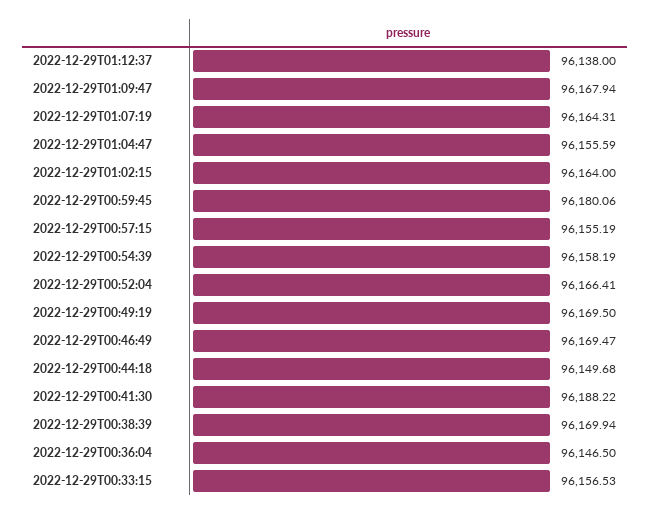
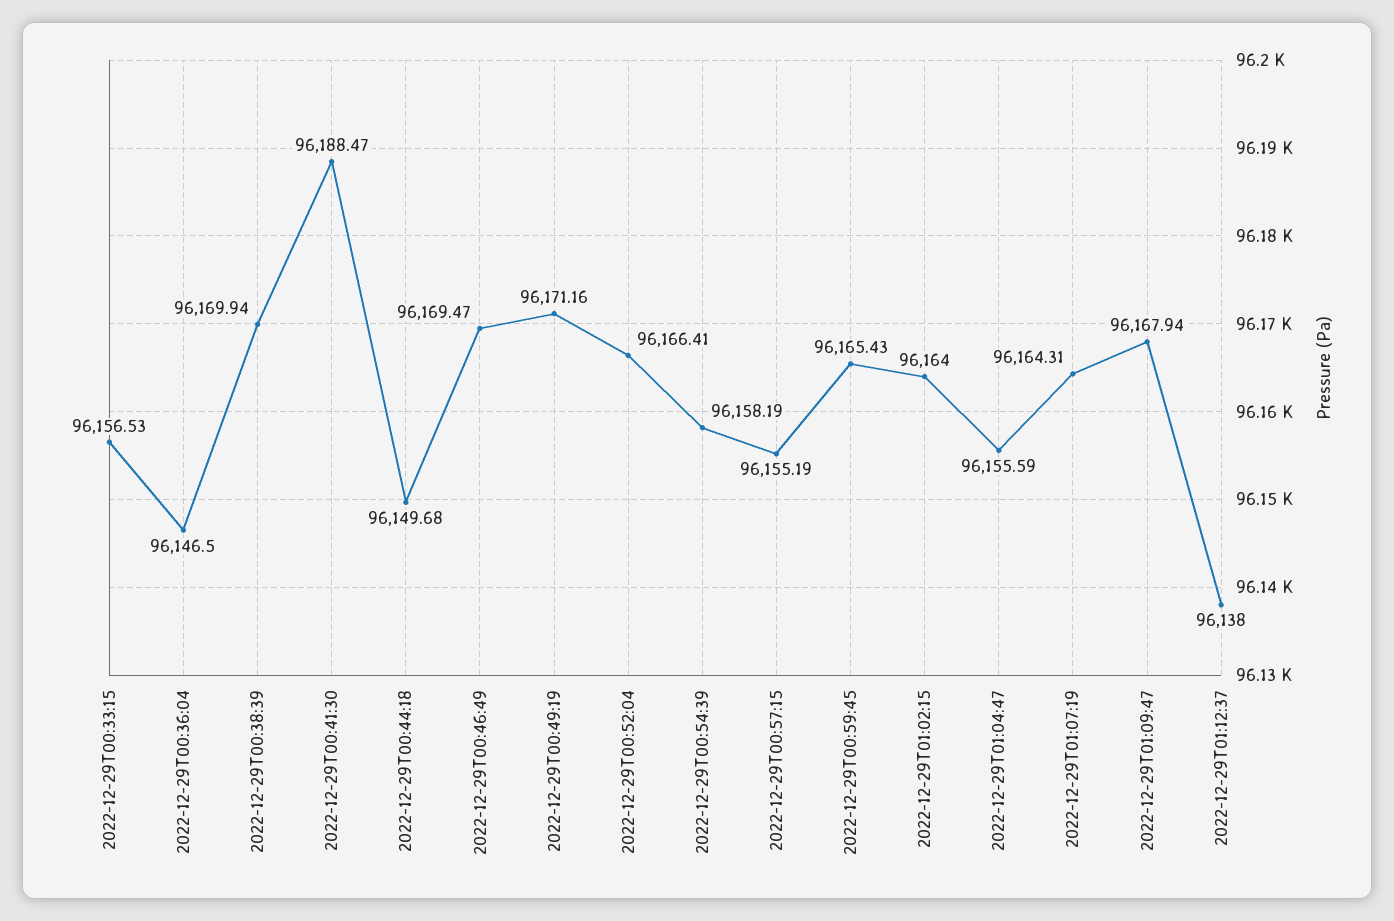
2022-12-29T00:59:45: 96180.06 -> 96165.43
2022-12-29T00:49:19: 96169.5 -> 96171.16
2022-12-29T00:41:30: 96188.22 -> 96188.47

